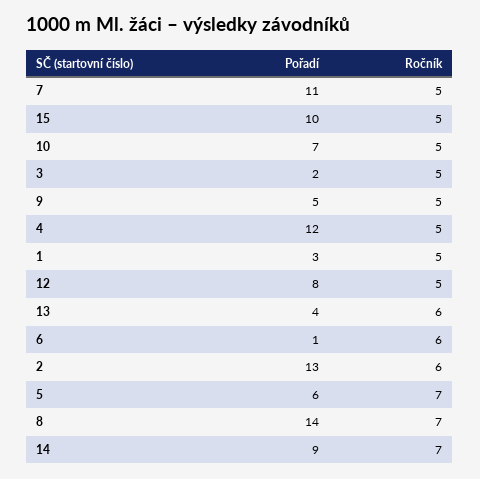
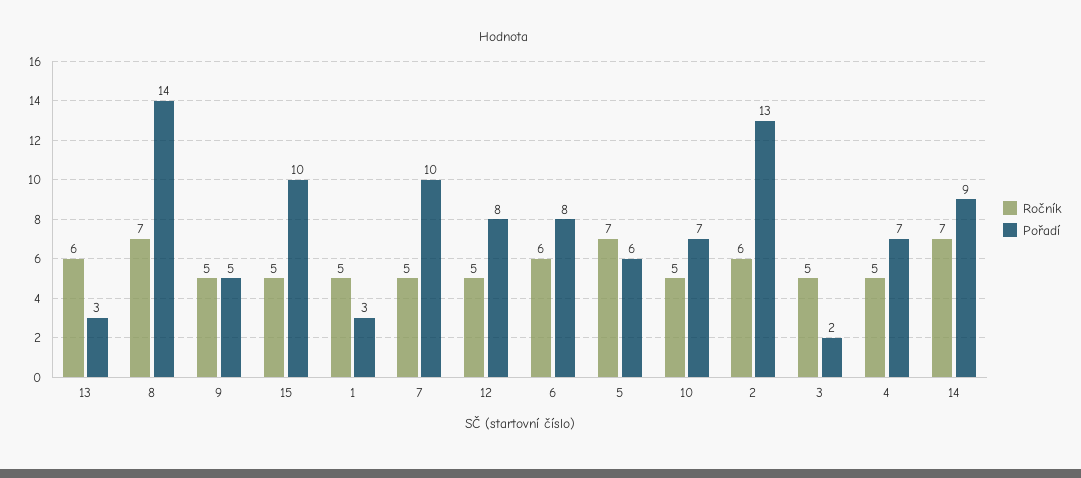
Pořadí, 7: 11 -> 10
Pořadí, 4: 12 -> 7
Pořadí, 13: 4 -> 3
Pořadí, 6: 1 -> 8

